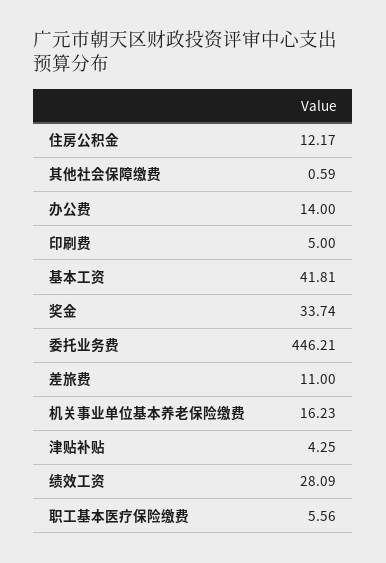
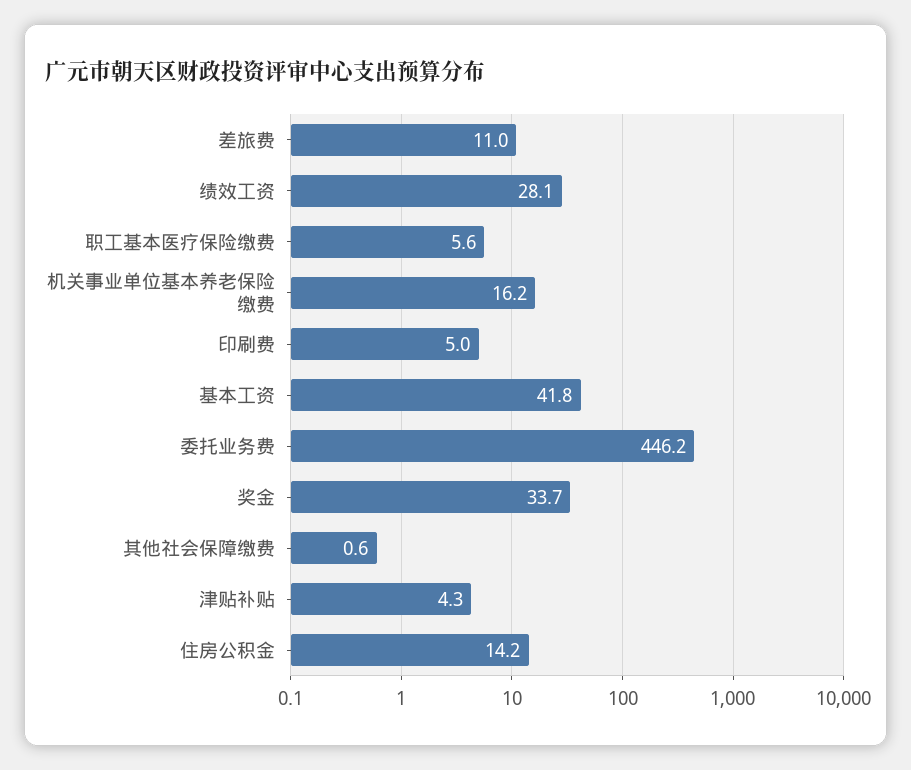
住房公积金: 12.17 -> 14.2
办公费: 14 -> none

